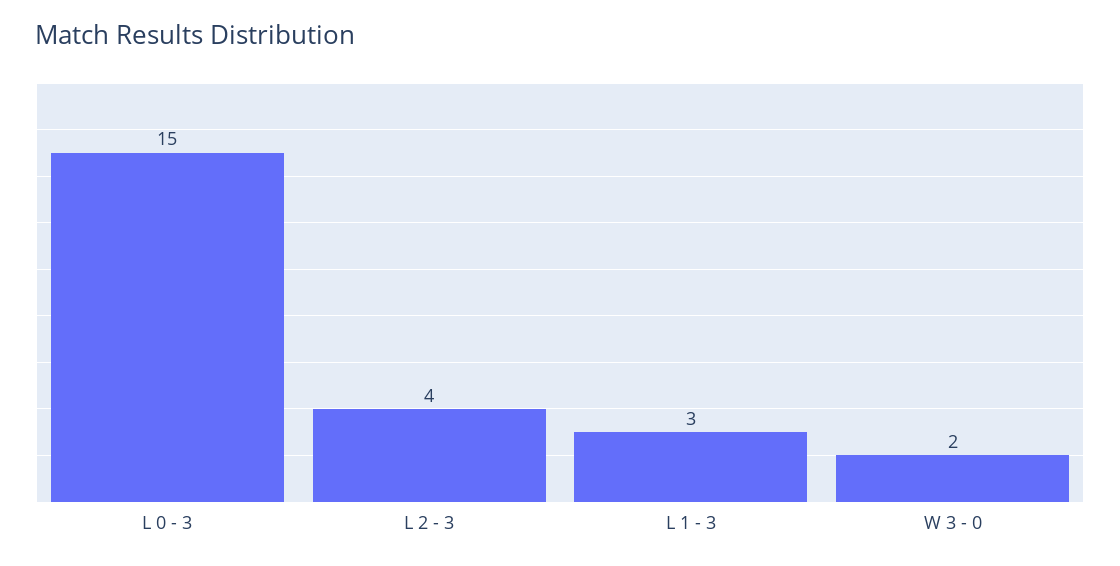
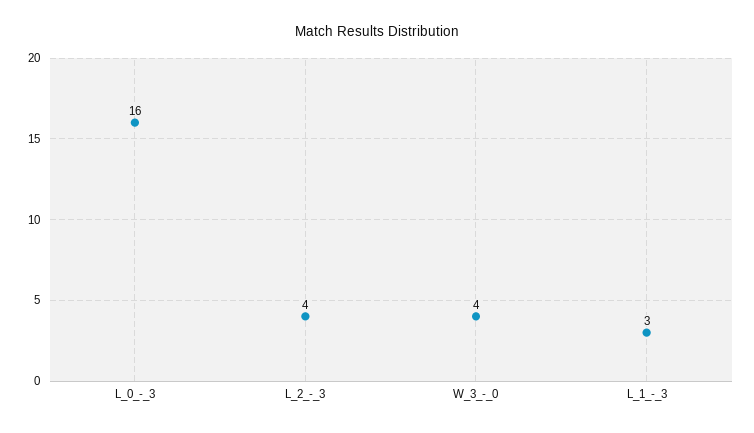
L 0 - 3: 15 -> 16
W 3 - 0: 2 -> 4

